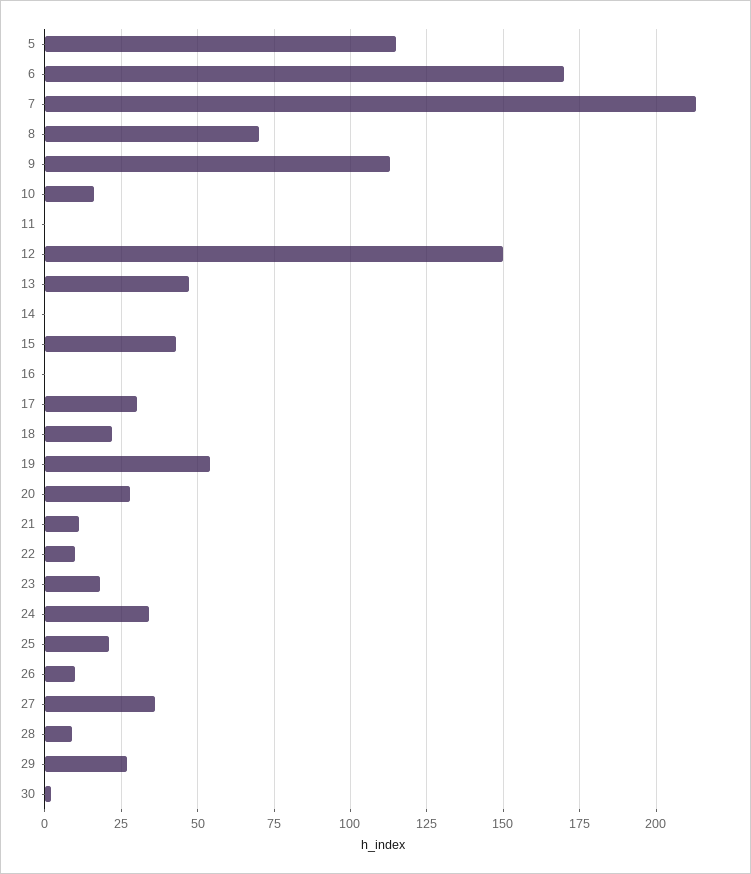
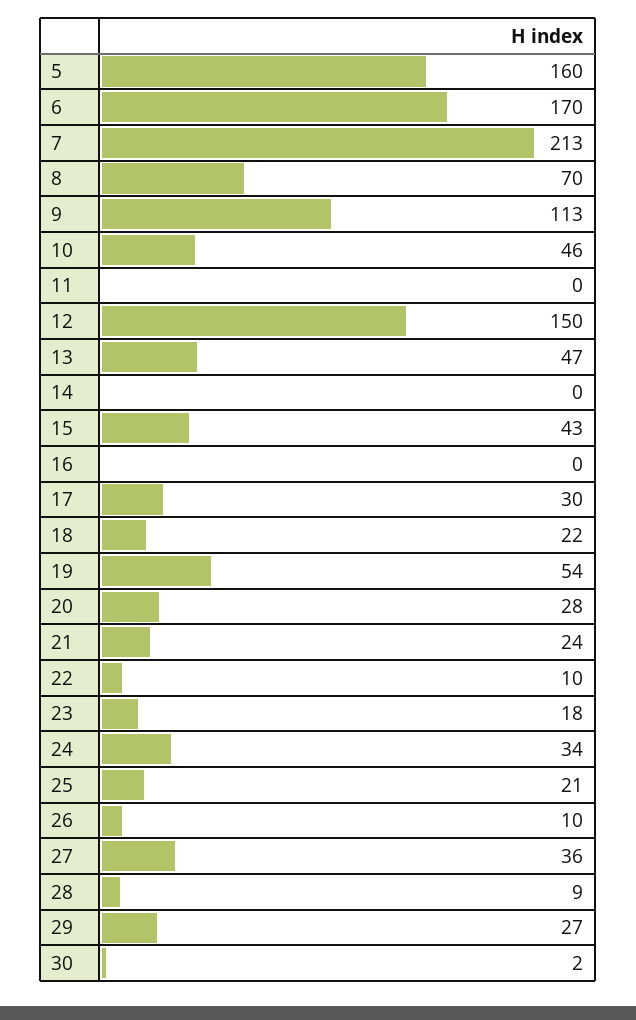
5: 115 -> 160
10: 15 -> 46
21: 10 -> 24

